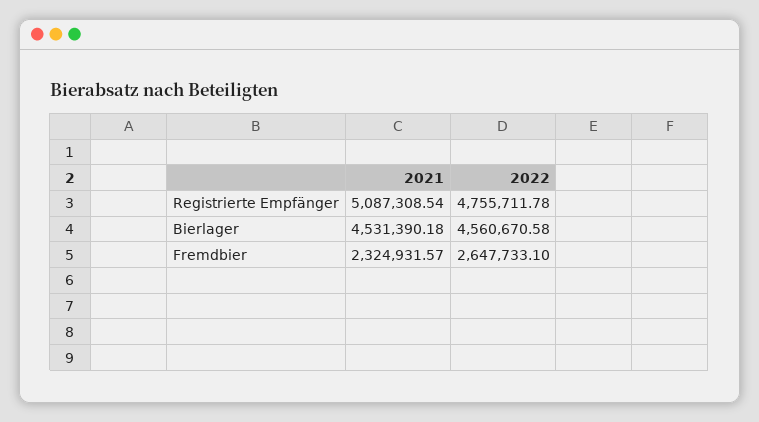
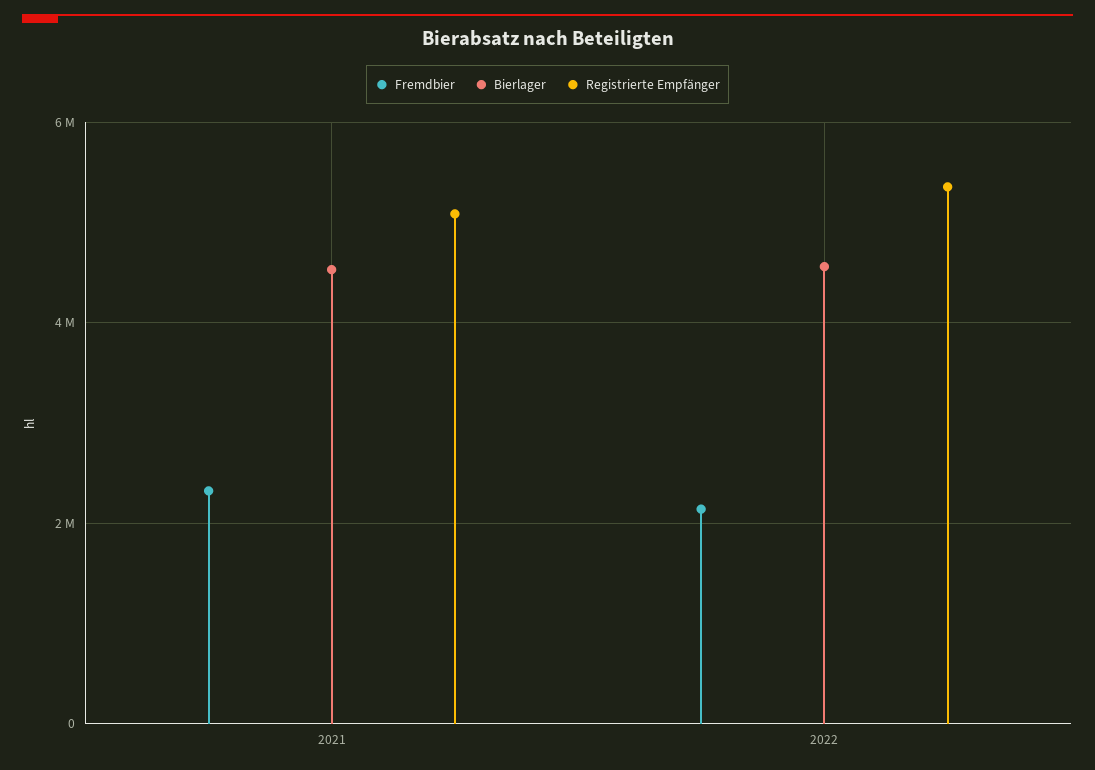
Registrierte Empfänger, 2022: 4755711.78 -> 5400000
Fremdbier, 2022: 2647733.1 -> 2200000

